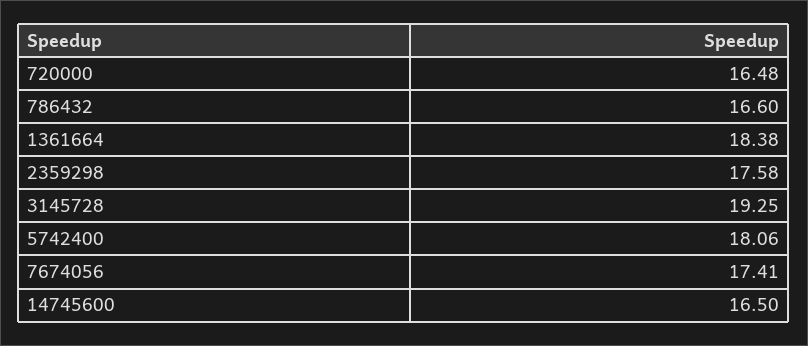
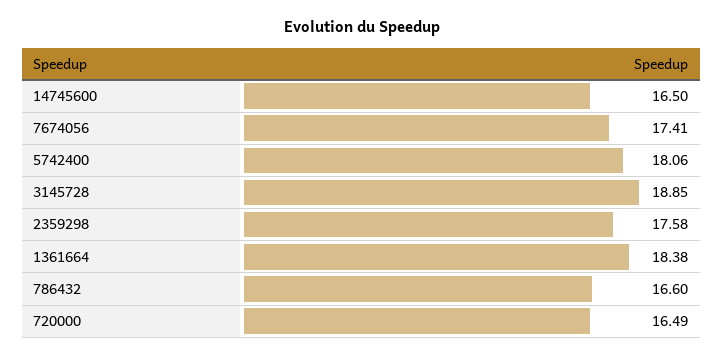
720000: 16.48 -> 16.49
3145728: 19.25 -> 18.85

